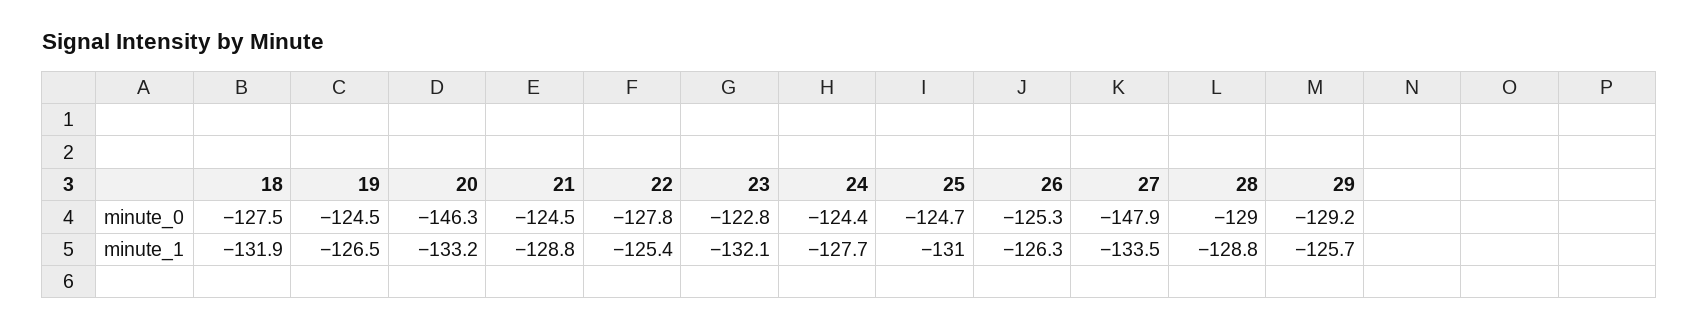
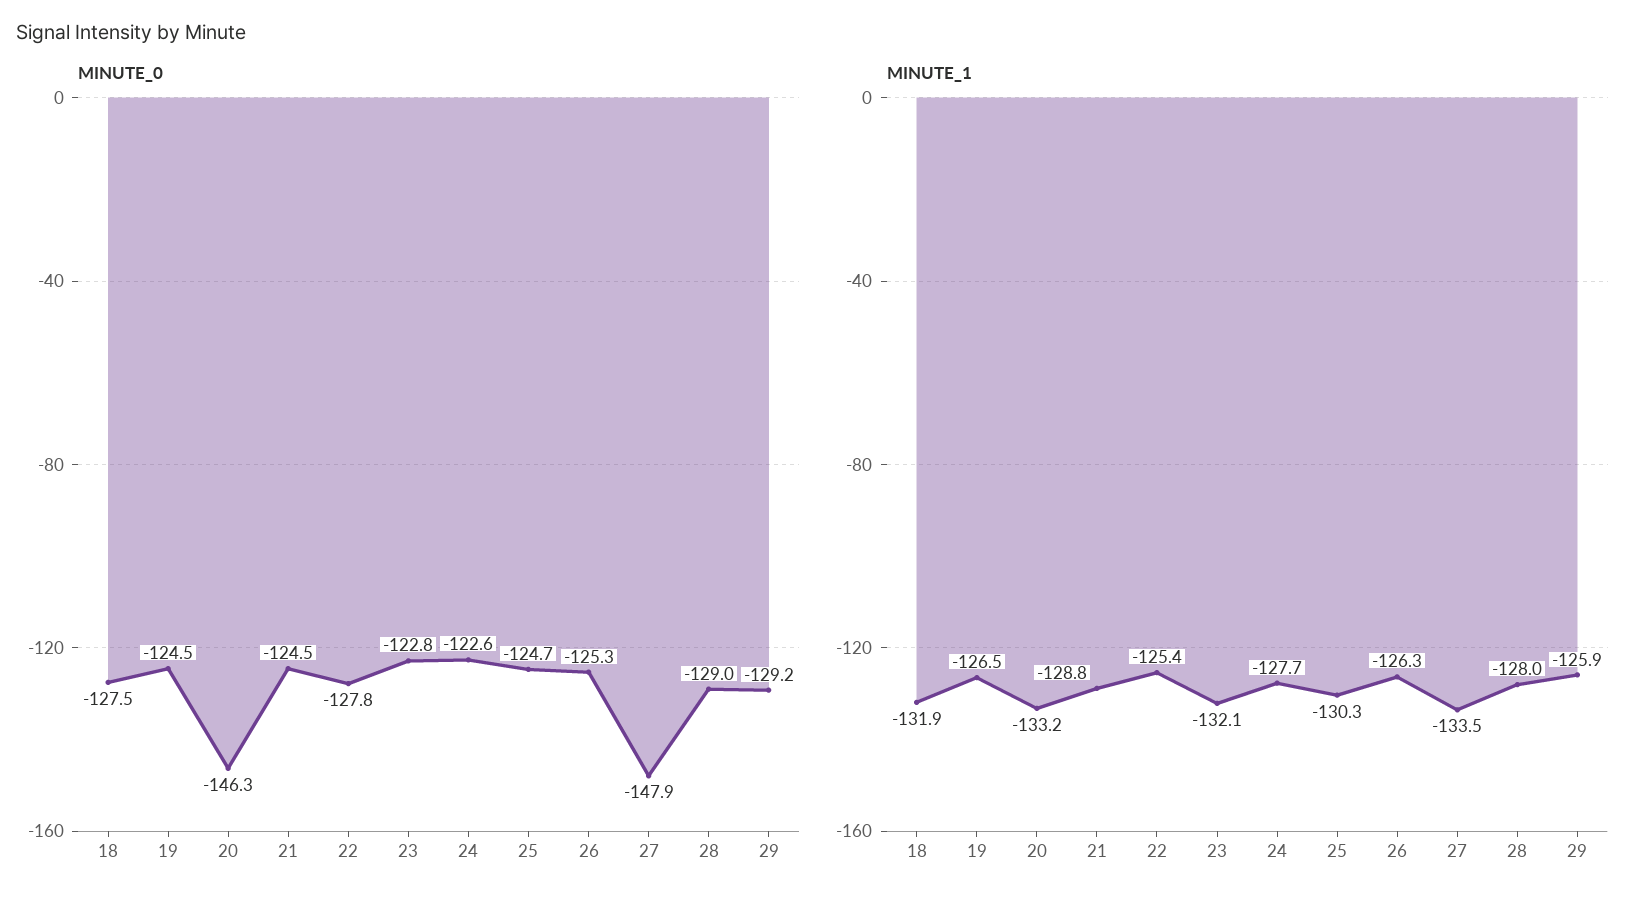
minute_0, 24: -124.4 -> -122.6
minute_1, 25: -131 -> -130.3
minute_1, 28: -128.8 -> -128
minute_1, 29: -125.7 -> -125.9

